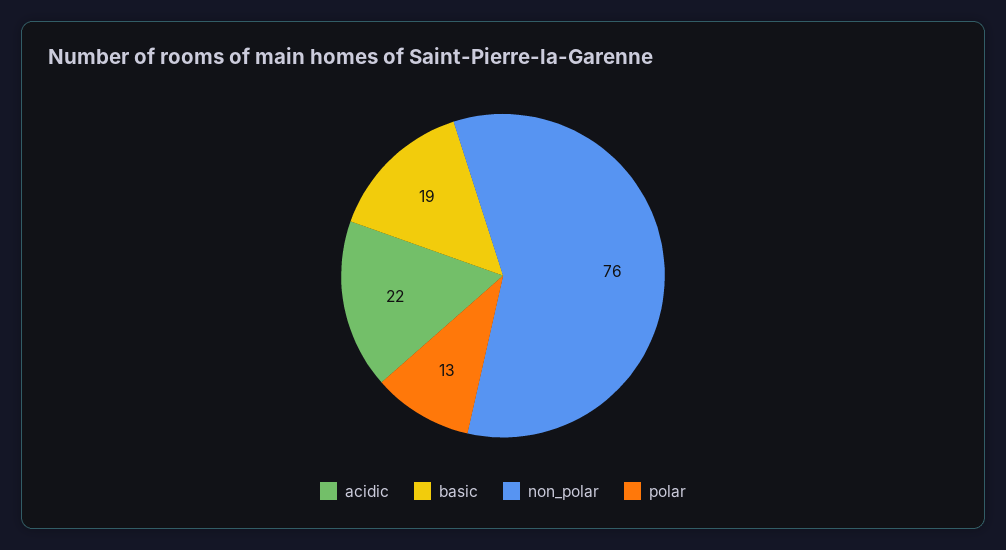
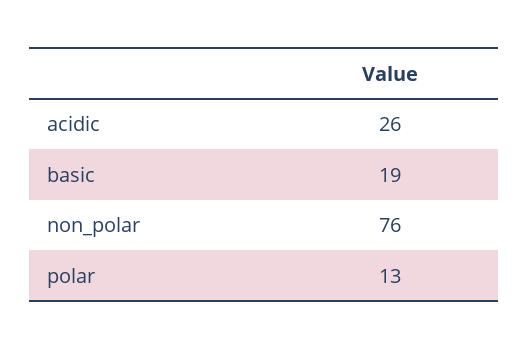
acidic: 22 -> 26

